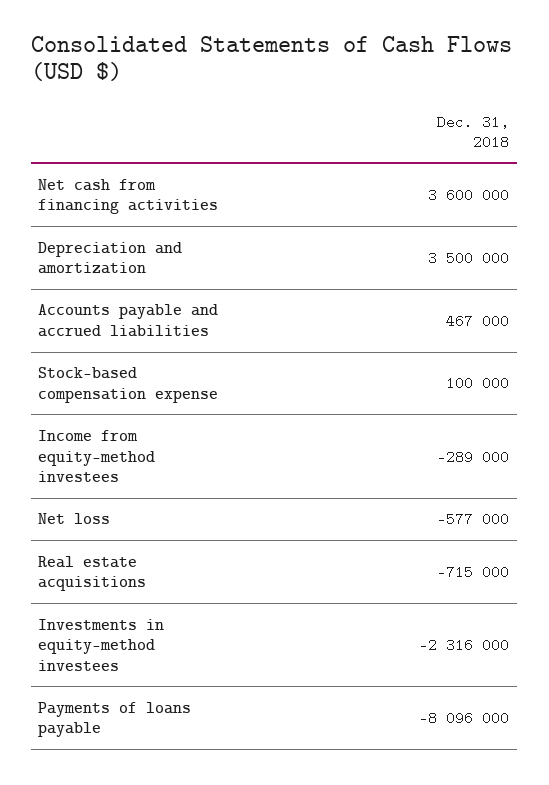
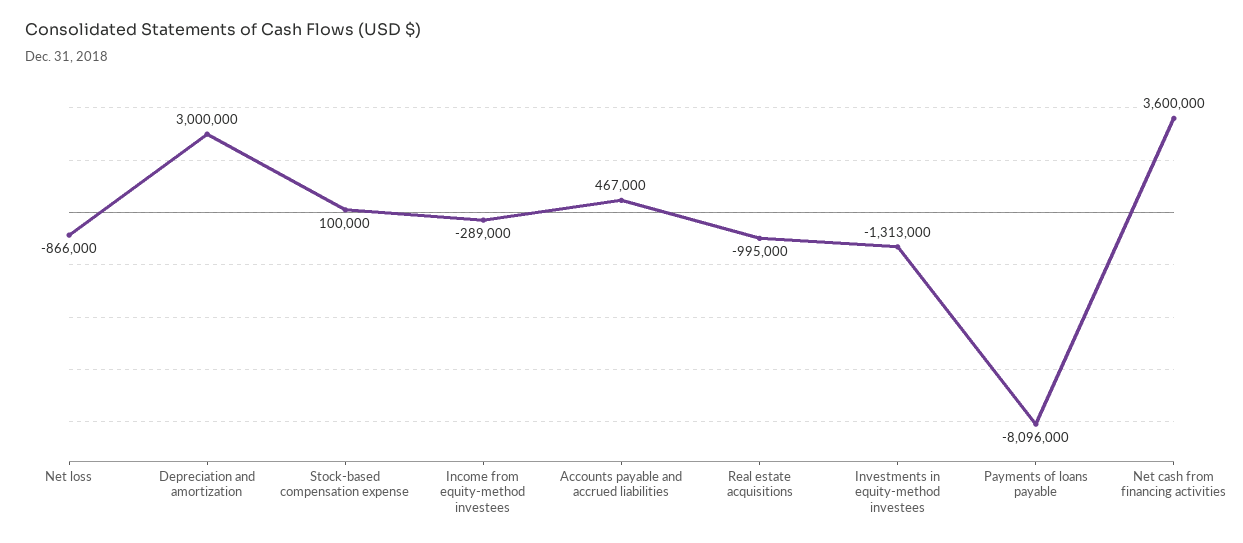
Depreciation and amortization: 3500000 -> 3000000
Net loss: -577000 -> -866000
Real estate acquisitions: -715000 -> -995000
Investments in equity-method investees: -2316000 -> -1313000

